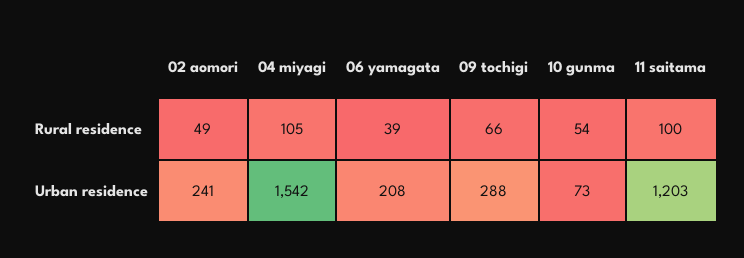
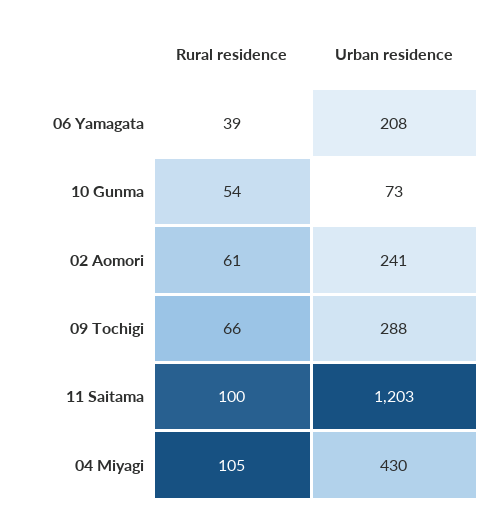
02 aomori, Rural residence: 49 -> 61
04 miyagi, Urban residence: 1542 -> 430

